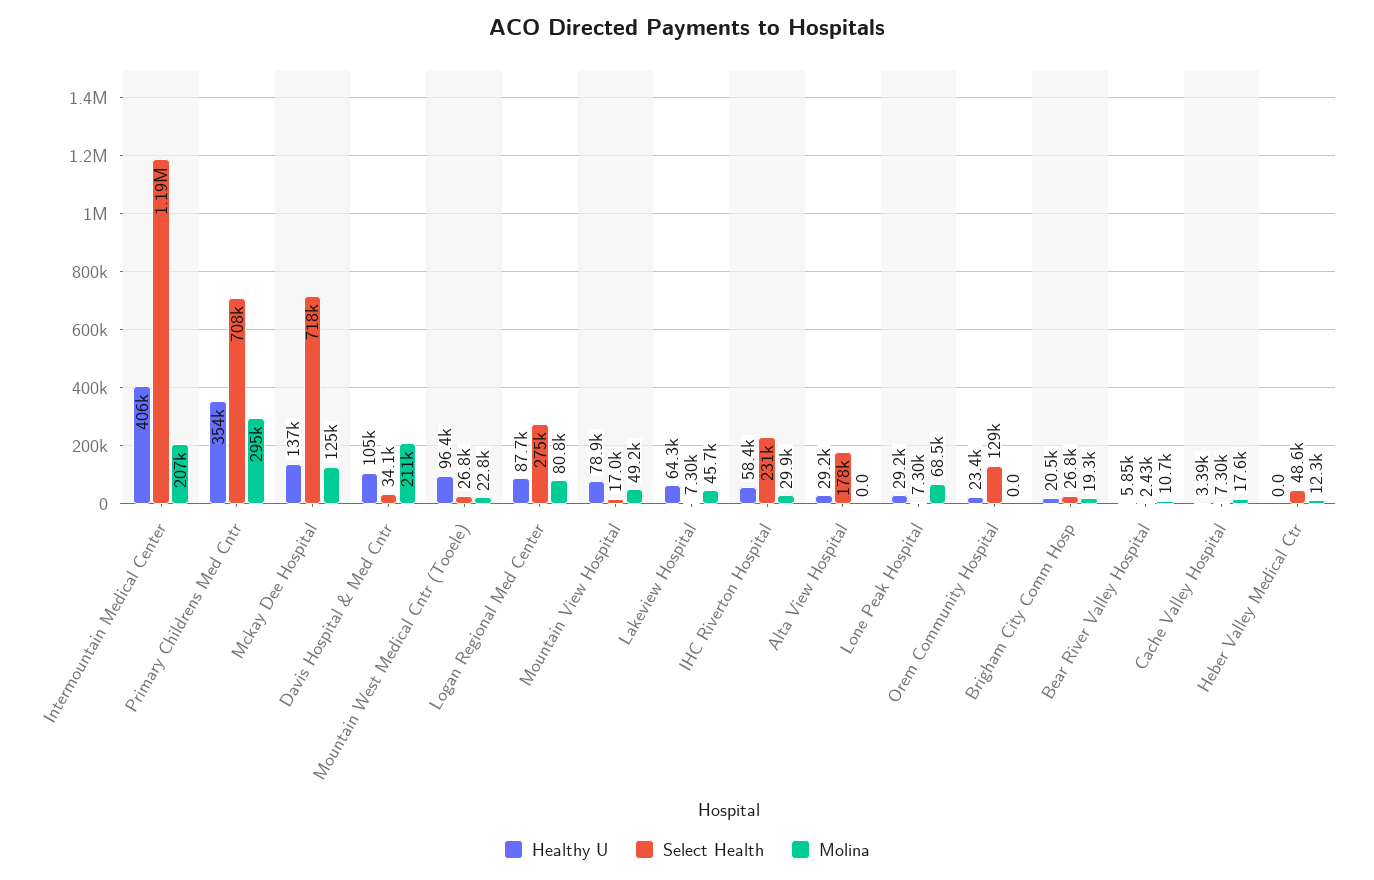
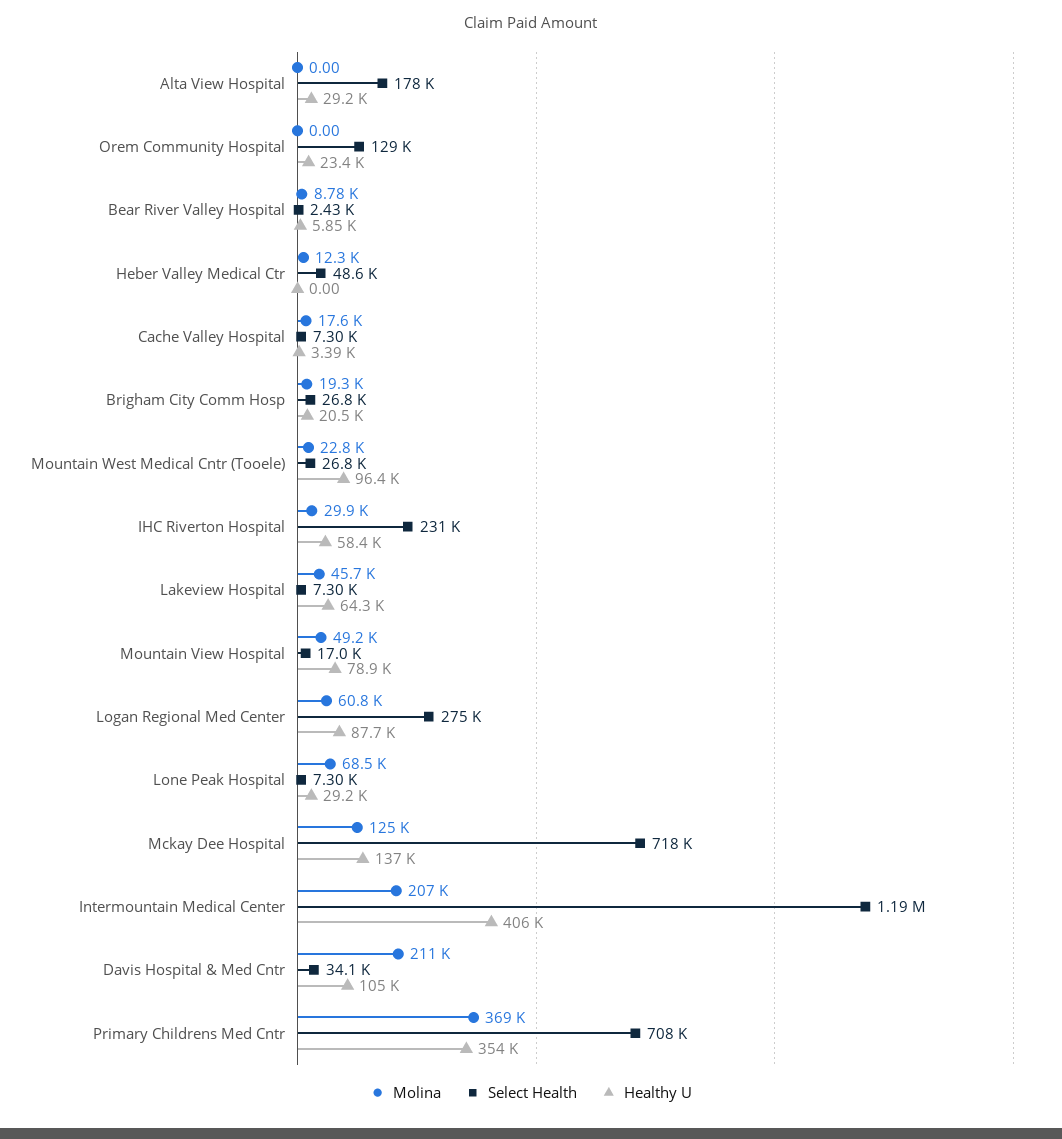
Molina, Primary Childrens Med Cntr: 295000 -> 369000
Molina, Logan Regional Med Center: 80800 -> 60800
Molina, Bear River Valley Hospital: 10700 -> 8780

